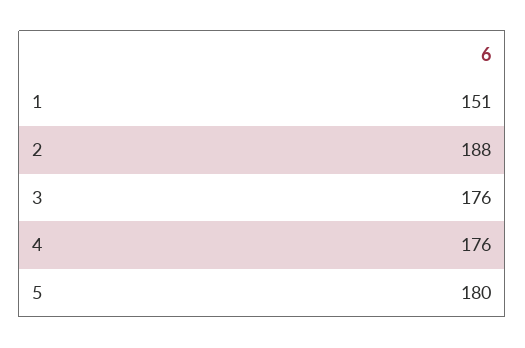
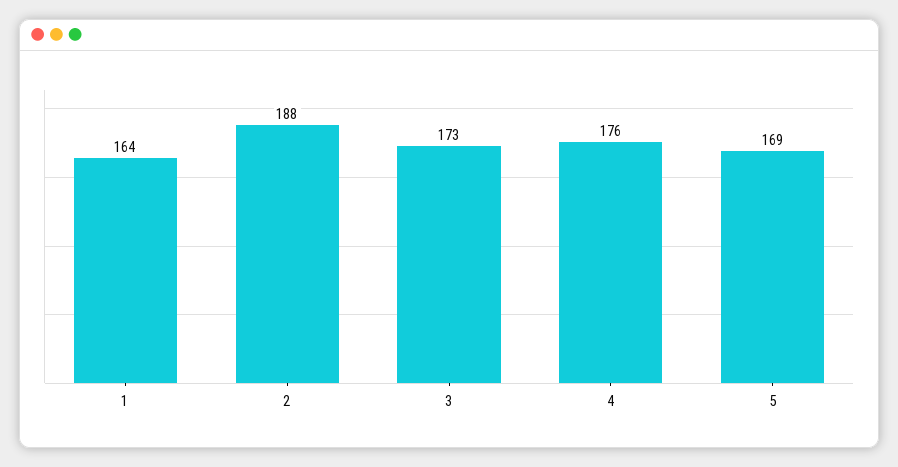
1: 151 -> 164
3: 176 -> 173
5: 180 -> 169

